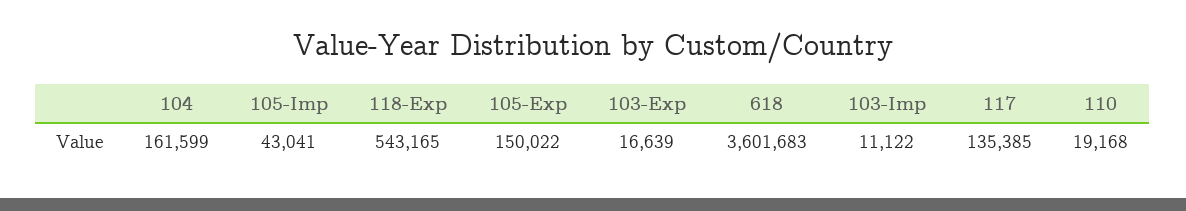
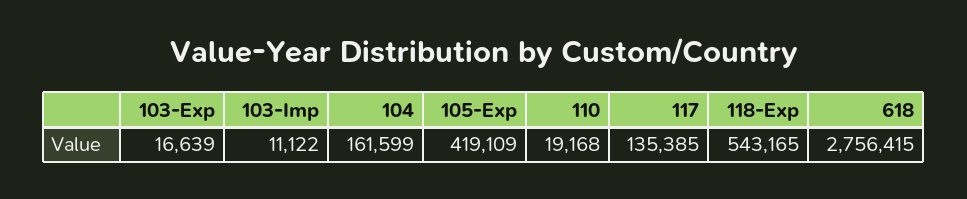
105-Imp: 43041 -> none
105-Exp: 150022 -> 419109
618: 3601683 -> 2756415

